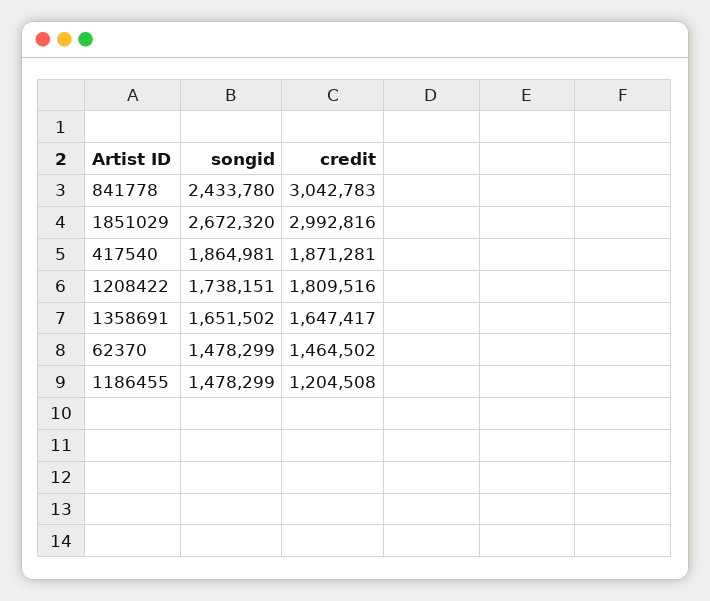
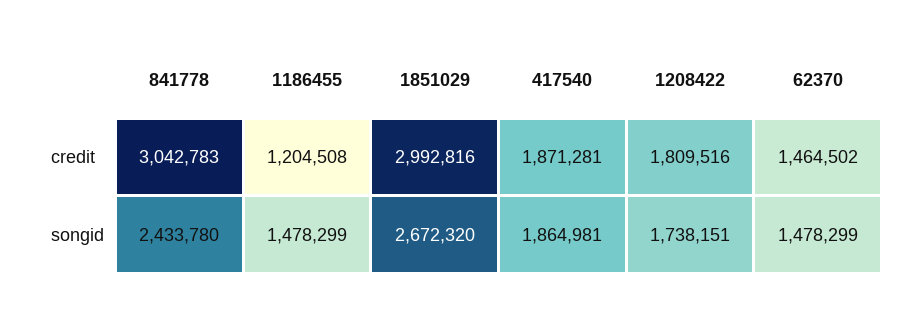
songid, 1358691: 1651502 -> none
credit, 1358691: 1647417 -> none

